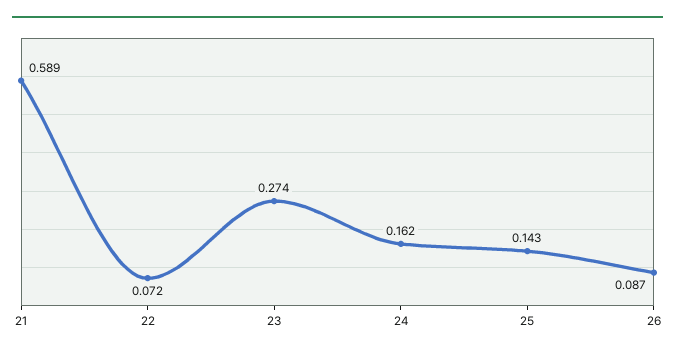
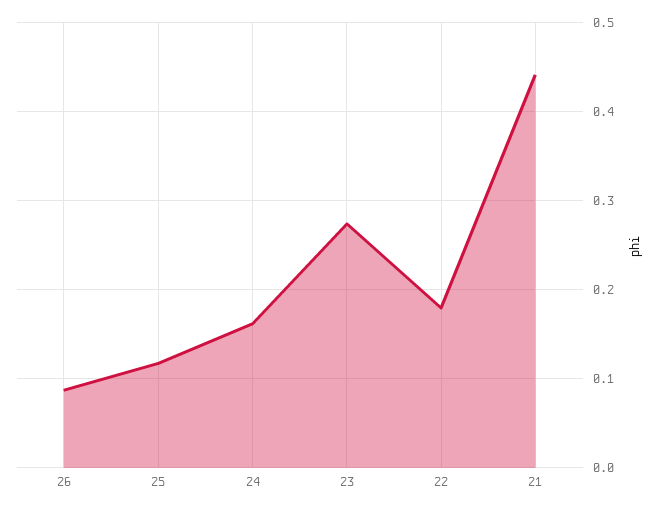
21: 0.589 -> 0.44
22: 0.072 -> 0.18
25: 0.143 -> 0.12

